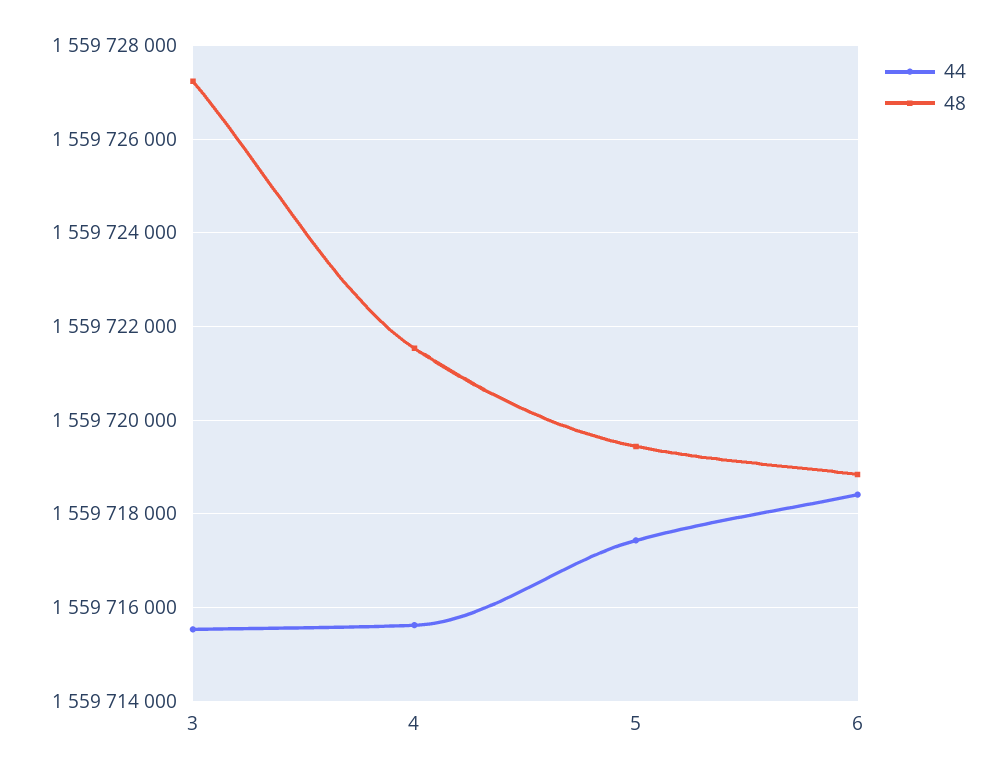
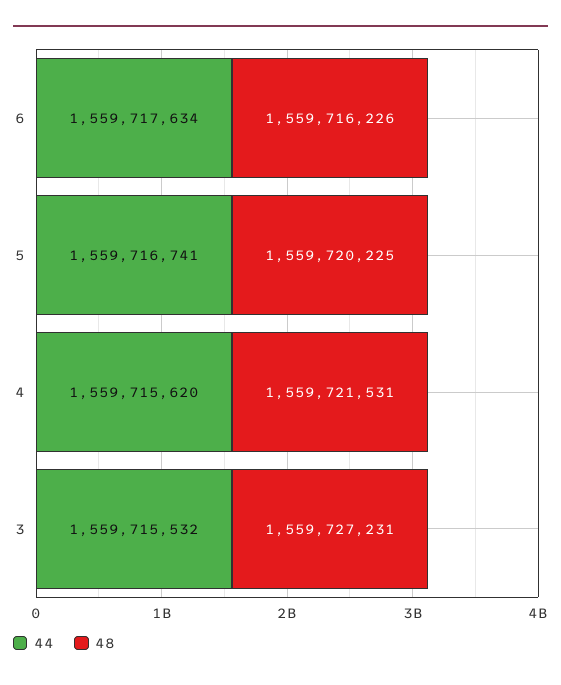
44, 5: 1559717400 -> 1559716741
48, 5: 1559719400 -> 1559720225
44, 6: 1559718400 -> 1559717634
48, 6: 1559718800 -> 1559716226

